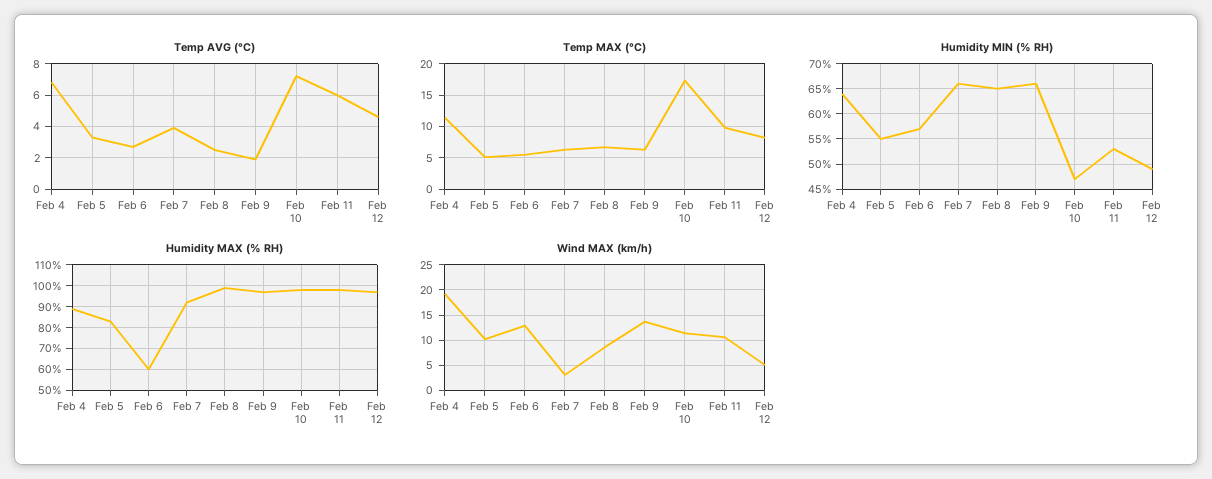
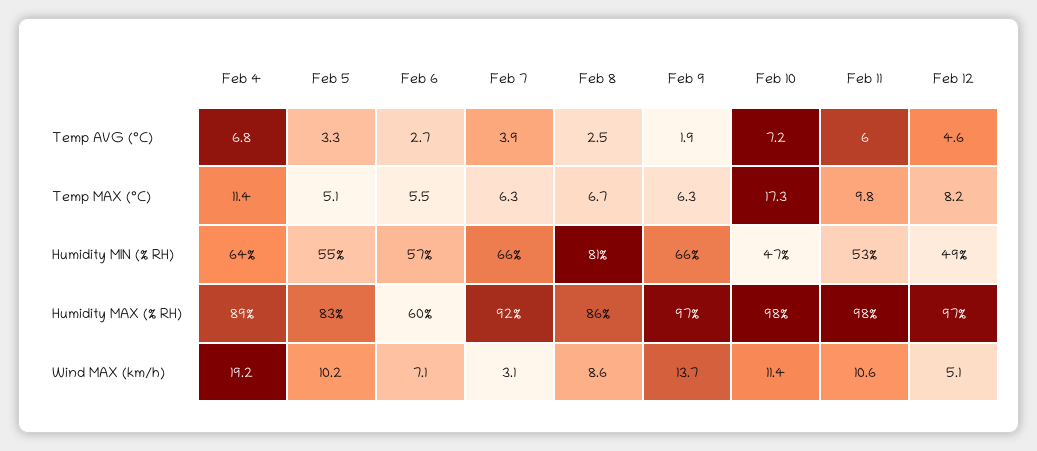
Humidity MIN (% RH), Feb 8: 65 -> 81
Humidity MAX (% RH), Feb 8: 100 -> 86
Wind MAX (km/h), Feb 6: 12.5 -> 7.1

